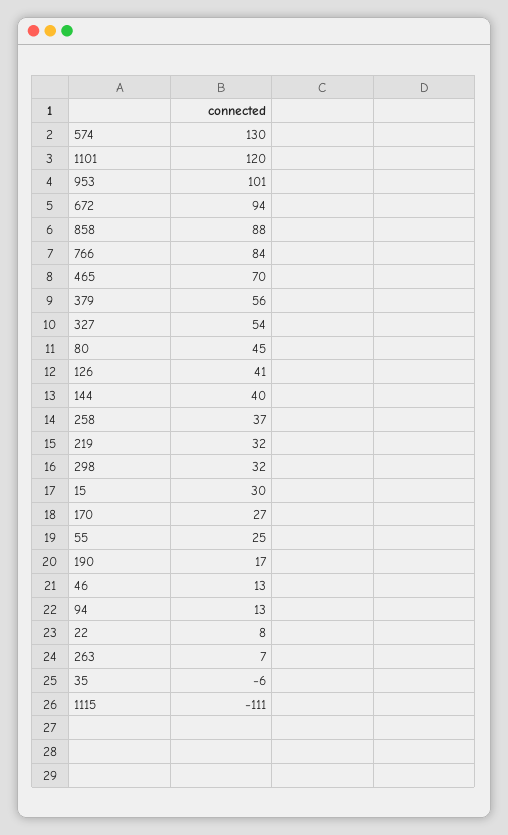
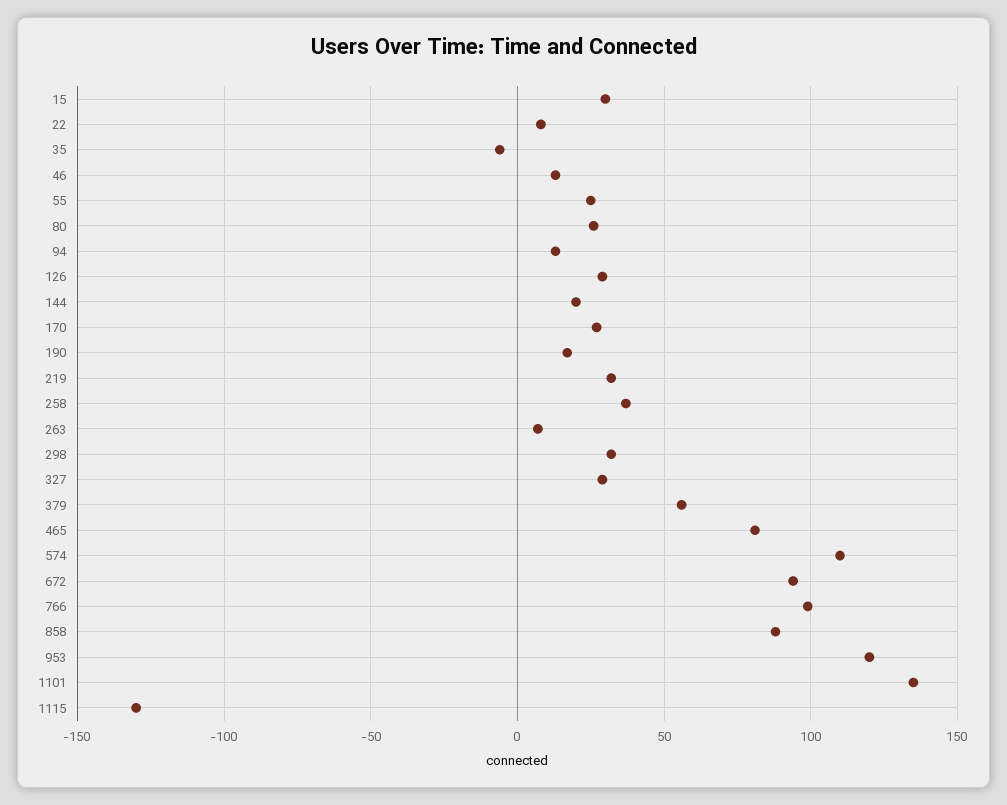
574: 130 -> 110
1101: 120 -> 135
953: 101 -> 120
766: 84 -> 100
465: 70 -> 80
327: 54 -> 30
80: 45 -> 25
126: 41 -> 30
144: 40 -> 20
1115: -111 -> -130

